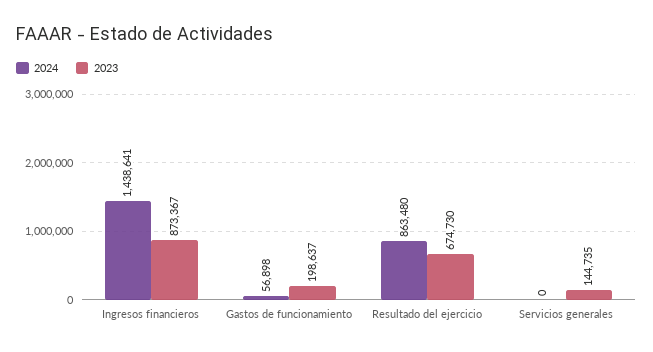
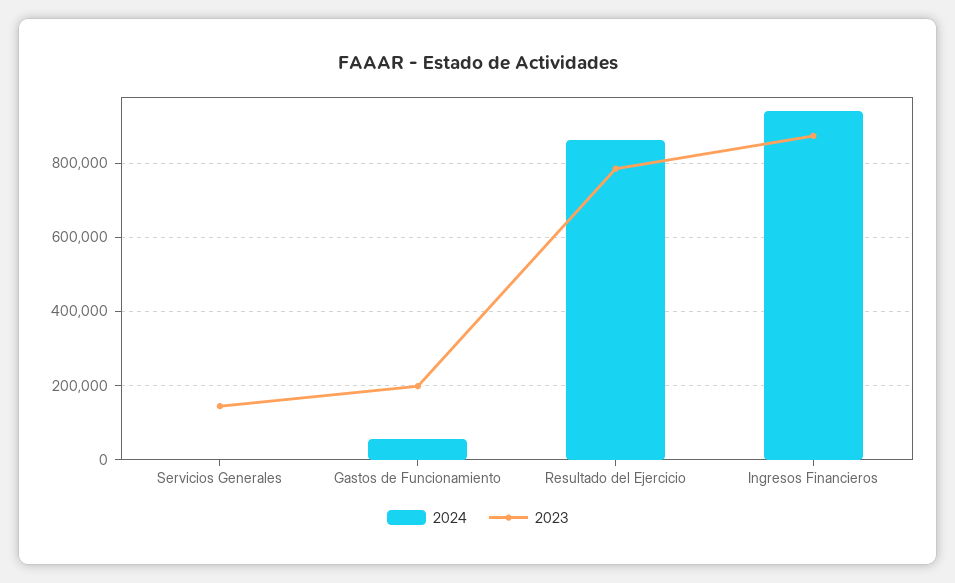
2024, Ingresos financieros: 1438641 -> 940000
2023, Resultado del ejercicio: 674730 -> 780000

